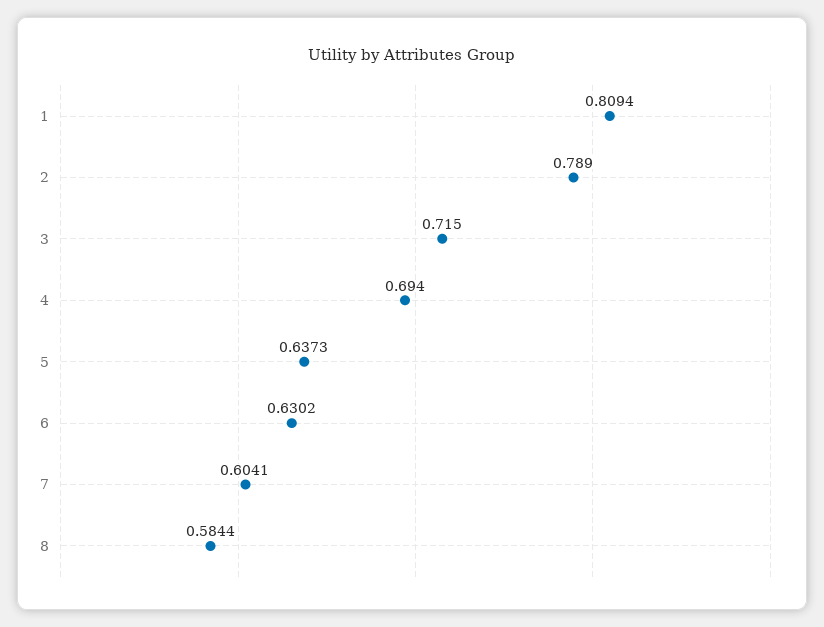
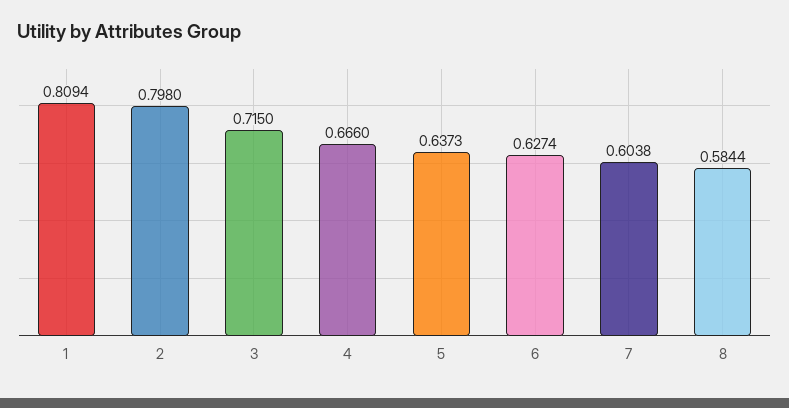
2: 0.789 -> 0.798
4: 0.694 -> 0.666
6: 0.6302 -> 0.6274
7: 0.6041 -> 0.6038

